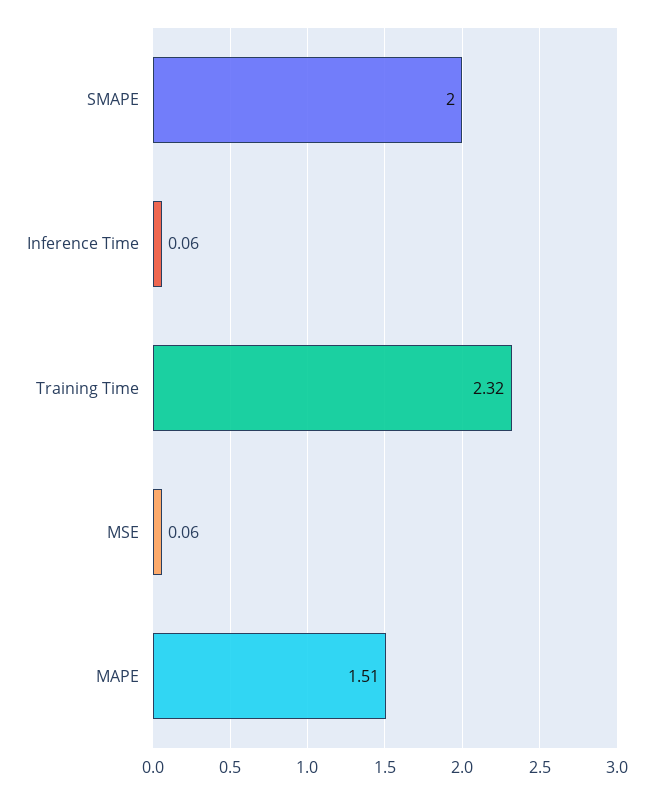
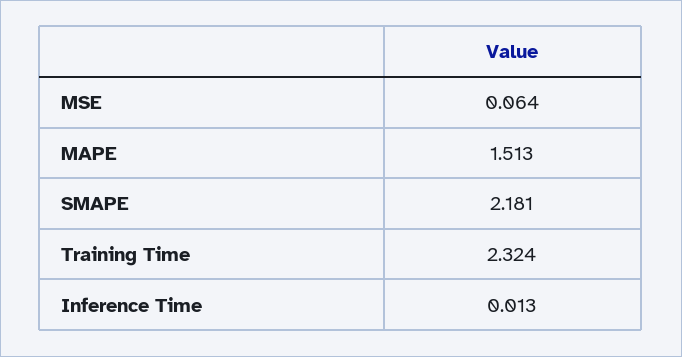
SMAPE: 2 -> 2.181
Inference Time: 0.06 -> 0.013

